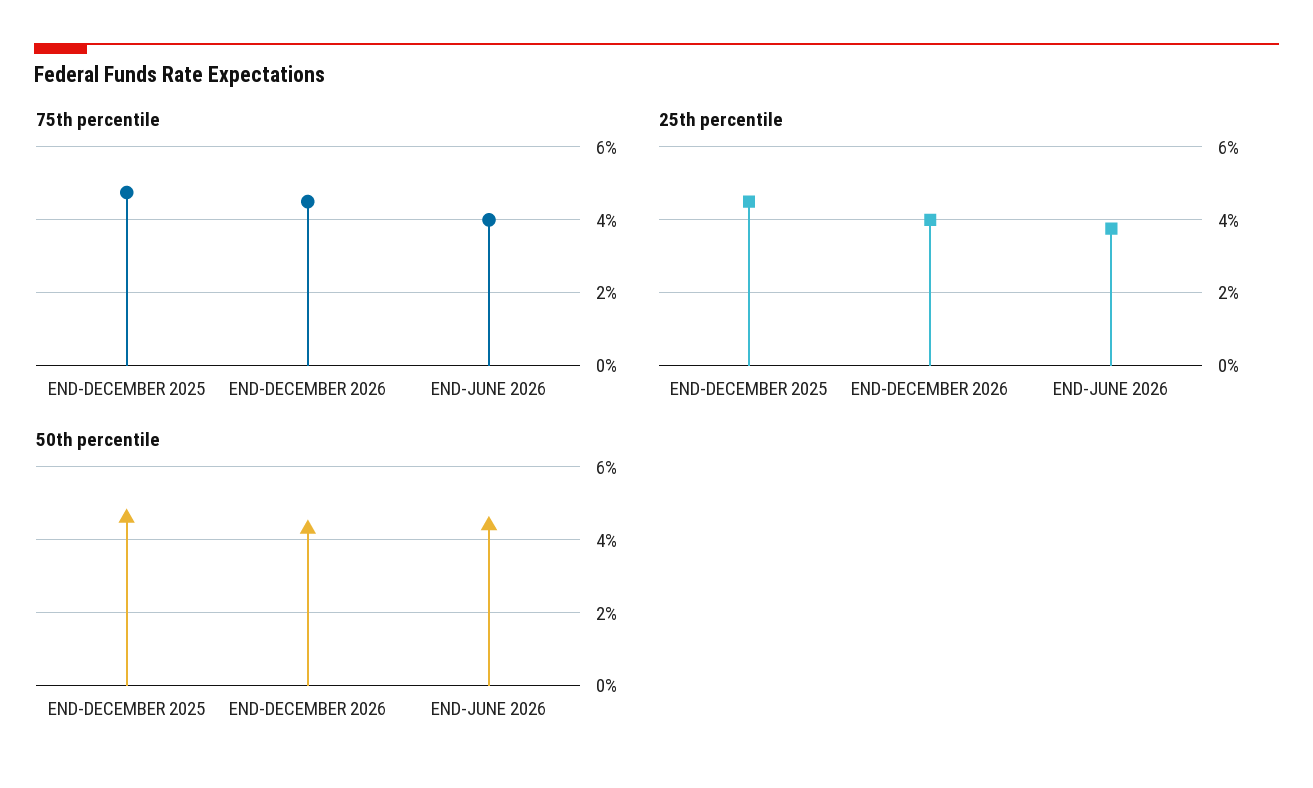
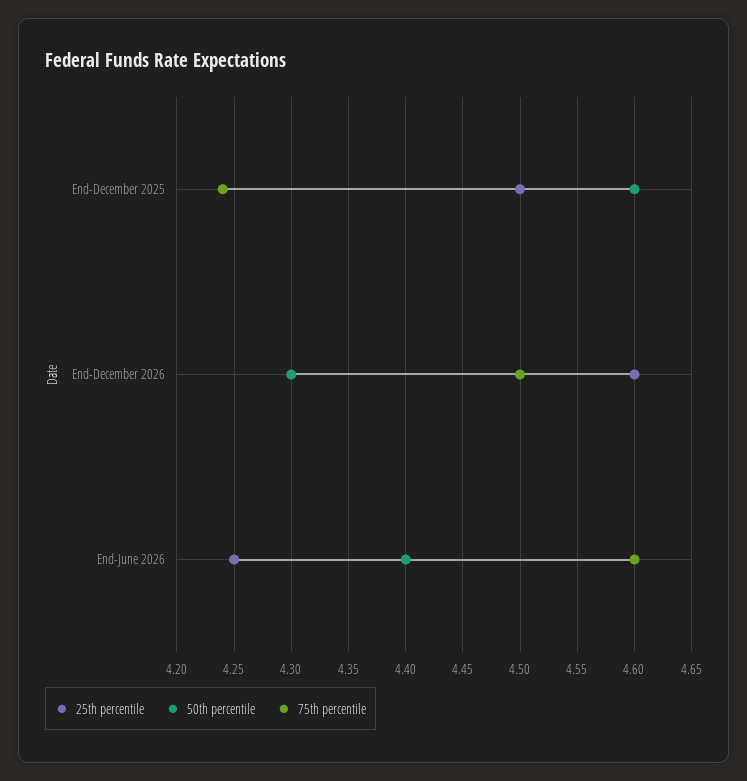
75th percentile, END-DECEMBER 2025: 4.8 -> 4.24
75th percentile, END-JUNE 2026: 4 -> 4.6
25th percentile, END-DECEMBER 2026: 4 -> 4.6
25th percentile, END-JUNE 2026: 3.8 -> 4.25

